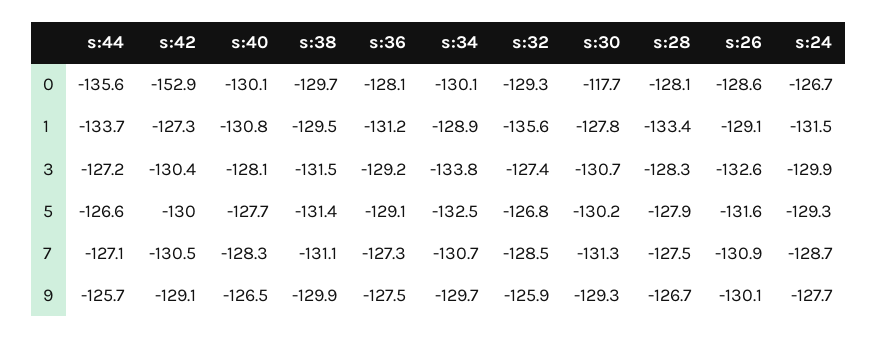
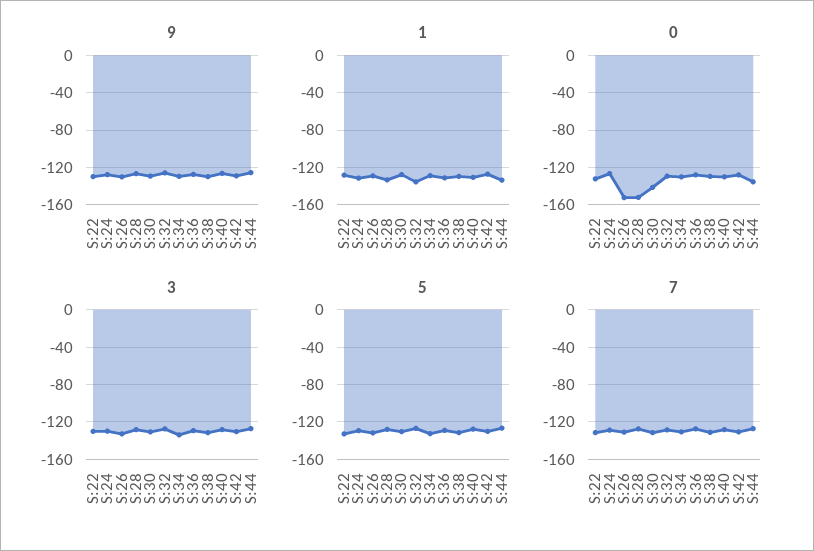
0, s:42: -152.9 -> -130
0, s:30: -117.7 -> -140
0, s:28: -128.1 -> -150
0, s:26: -128.6 -> -150
9, S:22: none -> -130
1, S:22: none -> -130
0, S:22: none -> -130
3, S:22: none -> -130
5, S:22: none -> -130
7, S:22: none -> -130

